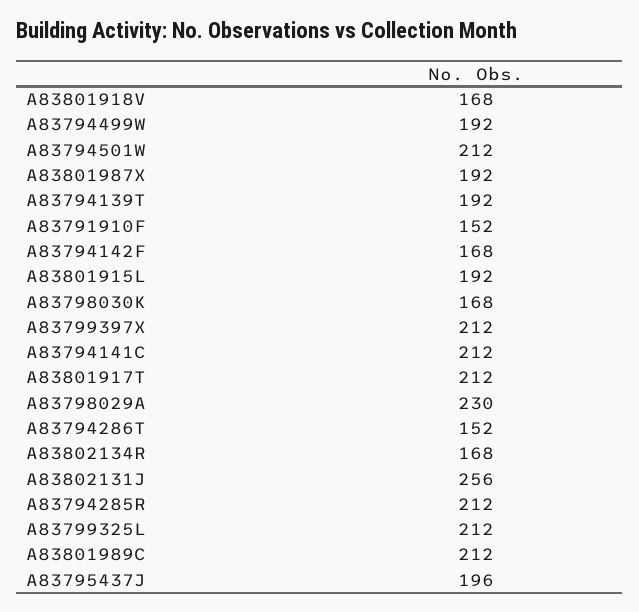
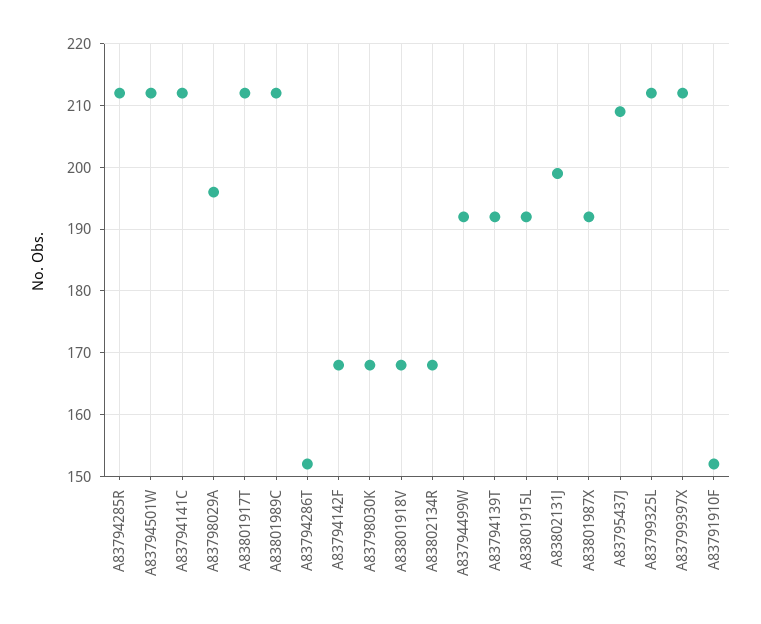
A83798029A: 230 -> 196
A83802131J: 256 -> 199
A83795437J: 196 -> 209

